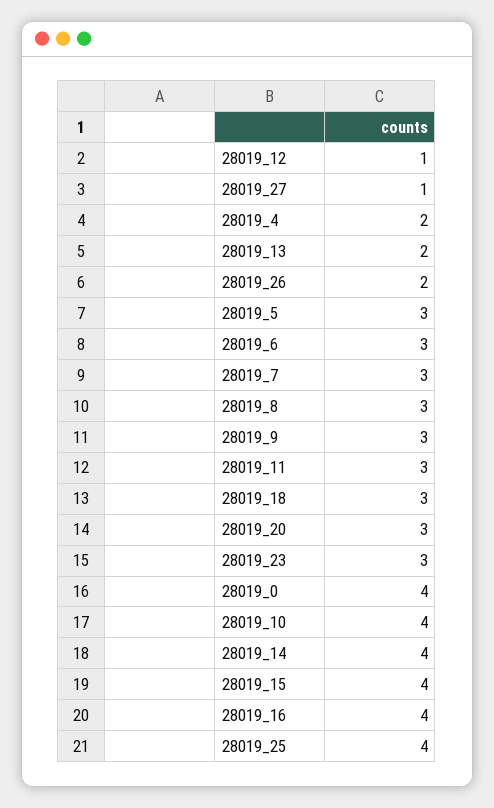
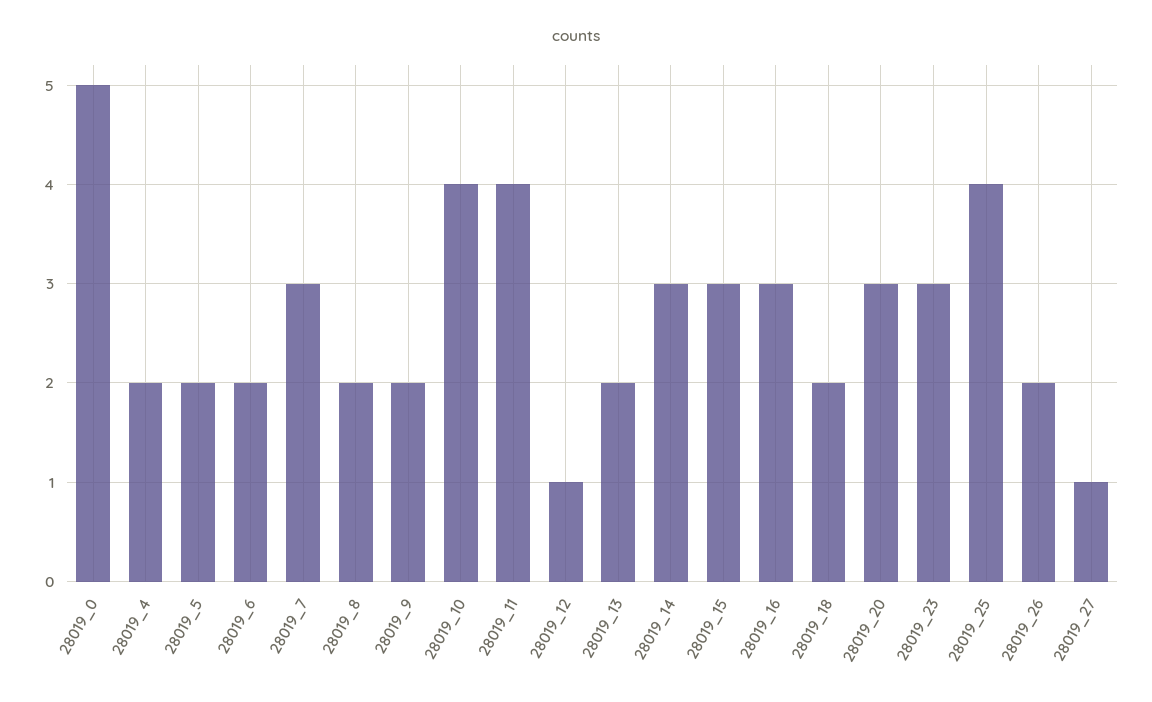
28019_5: 3 -> 2
28019_6: 3 -> 2
28019_8: 3 -> 2
28019_9: 3 -> 2
28019_11: 3 -> 4
28019_18: 3 -> 2
28019_0: 4 -> 5
28019_14: 4 -> 3
28019_15: 4 -> 3
28019_16: 4 -> 3

